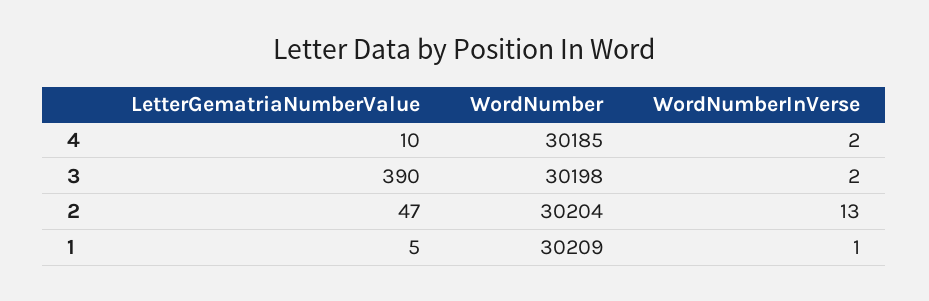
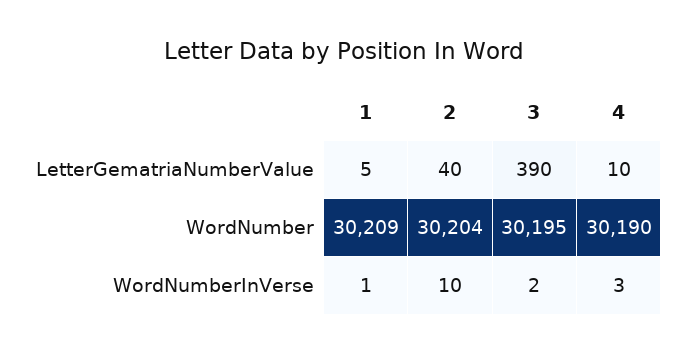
WordNumber, 4: 30185 -> 30190
WordNumberInVerse, 4: 2 -> 3
WordNumber, 3: 30198 -> 30195
LetterGematriaNumberValue, 2: 47 -> 40
WordNumberInVerse, 2: 13 -> 10

